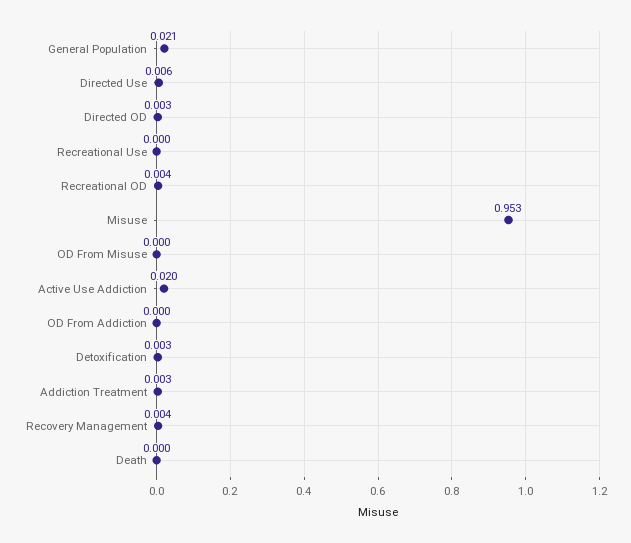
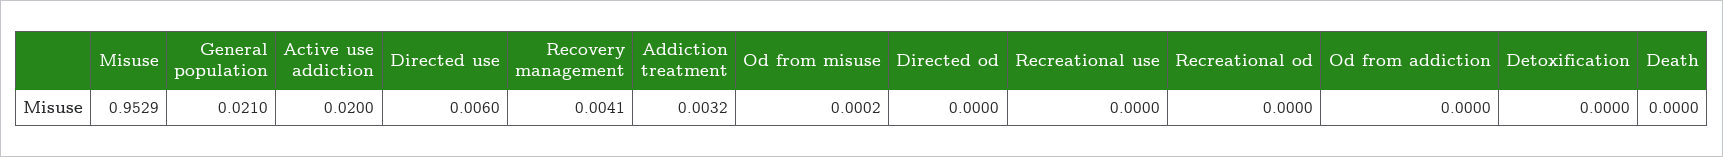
Directed OD: 0.003 -> 0
Recreational OD: 0.004 -> 0
Detoxification: 0.003 -> 0

